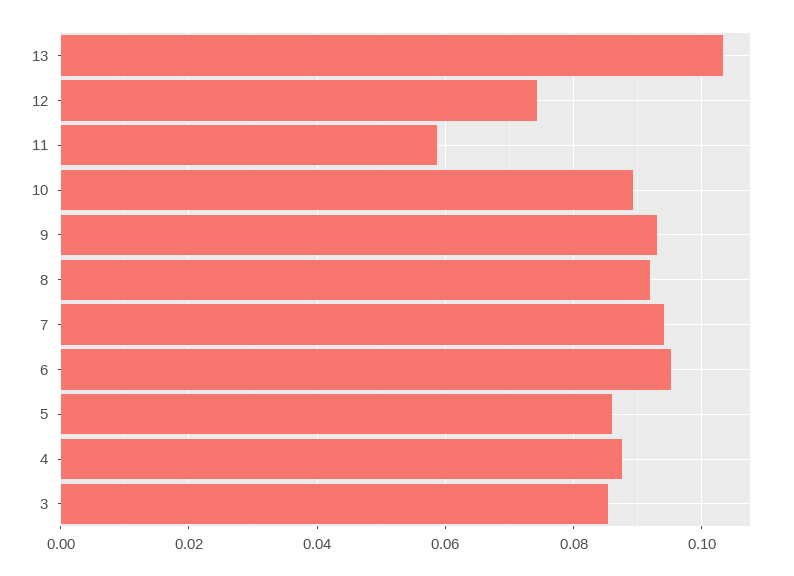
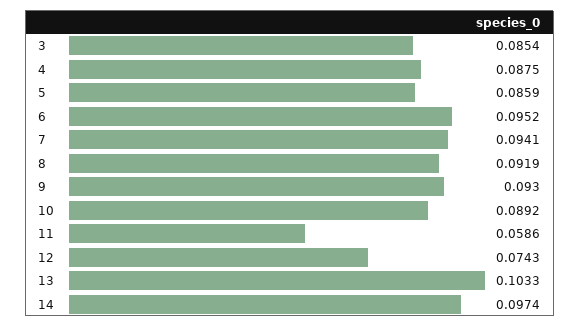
14: none -> 0.0974

